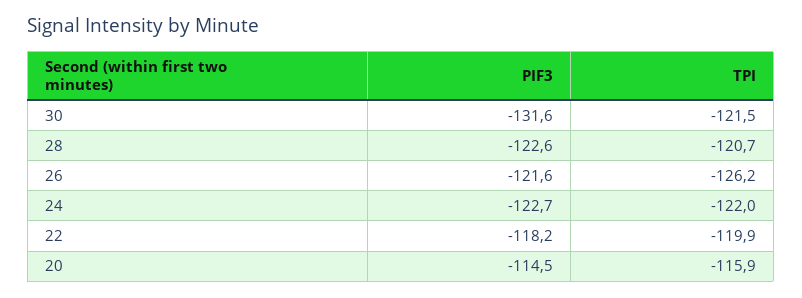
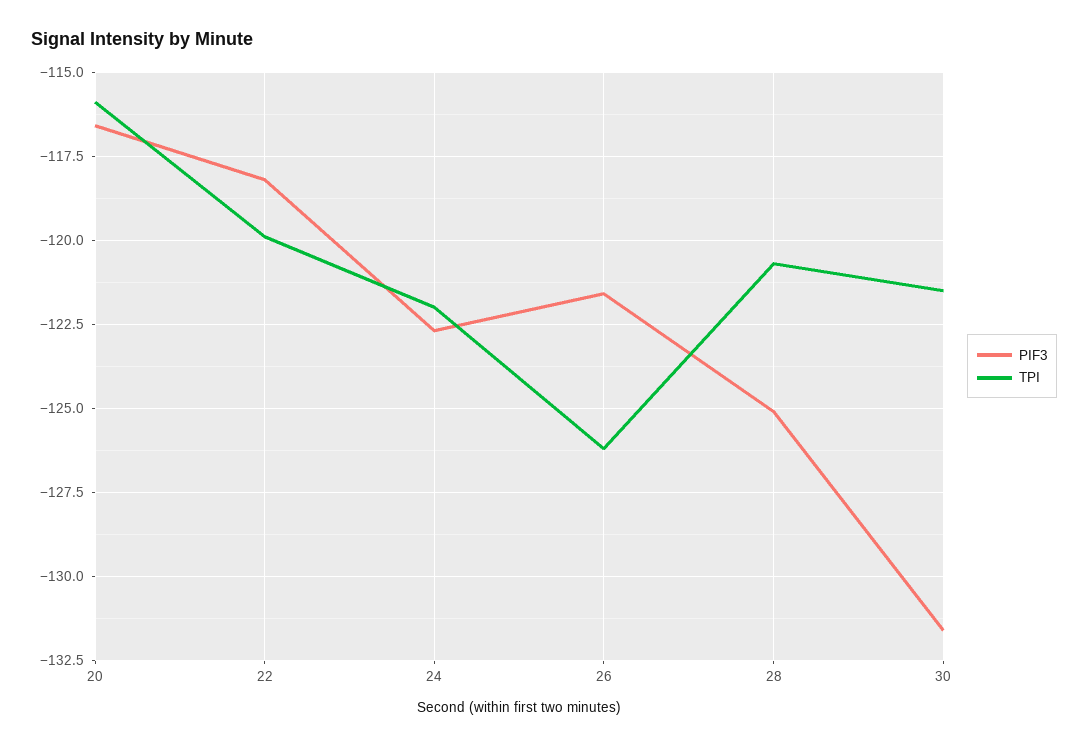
PIF3, 28: -122.6 -> -125
PIF3, 20: -114.5 -> -116.5

